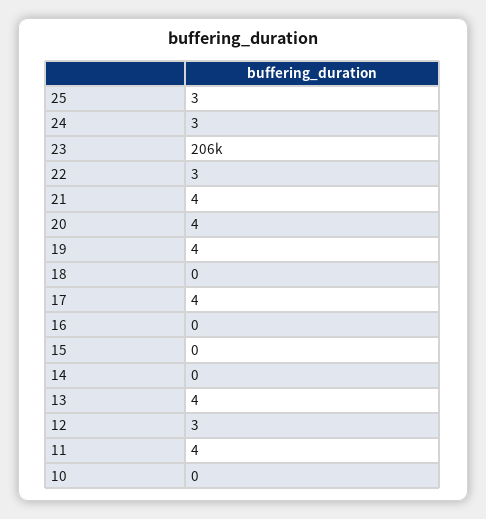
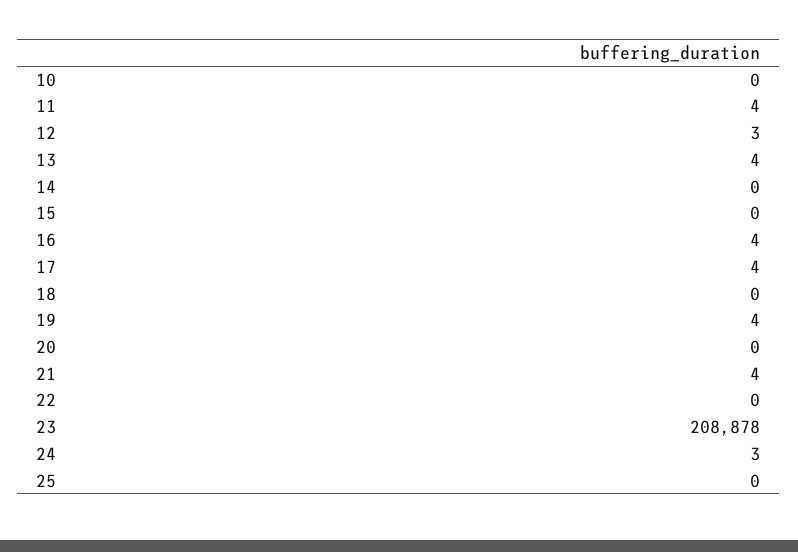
25: 3 -> 0
23: 206000 -> 208878
22: 3 -> 0
20: 4 -> 0
16: 0 -> 4

